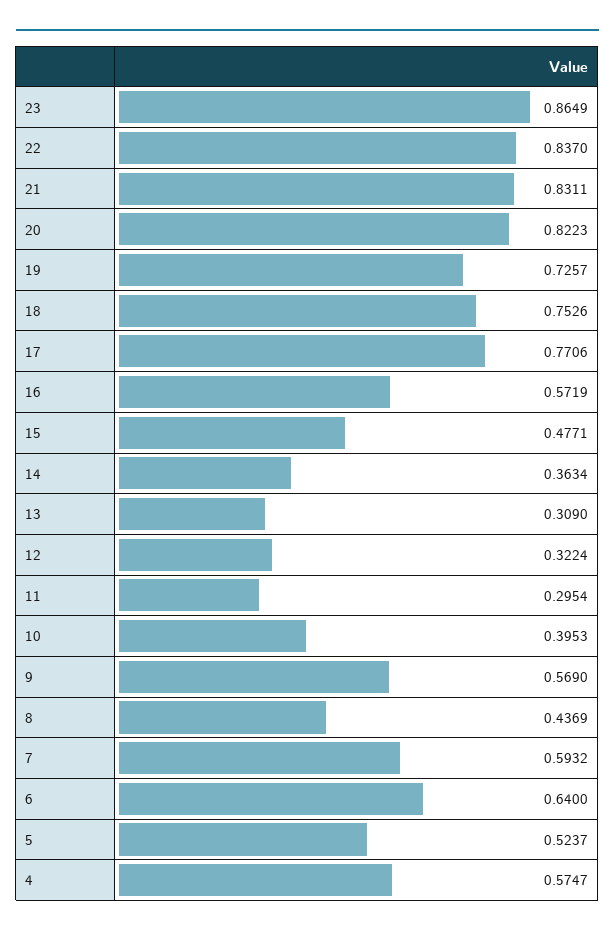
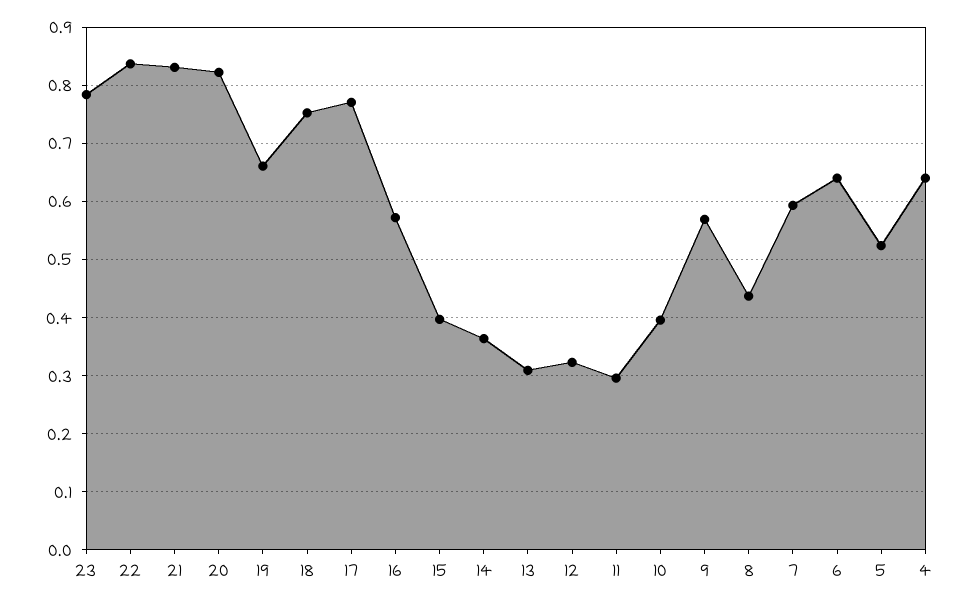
23: 0.8649 -> 0.78
19: 0.7257 -> 0.66
15: 0.4771 -> 0.4
4: 0.5747 -> 0.64

